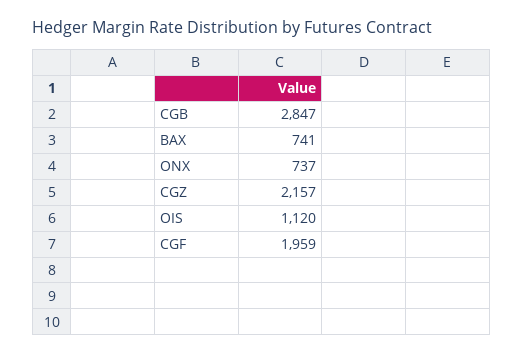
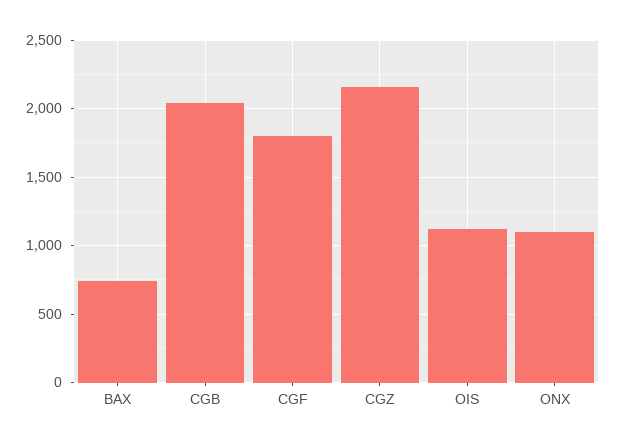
CGB: 2847 -> 2050
ONX: 737 -> 1100
CGF: 1959 -> 1800

